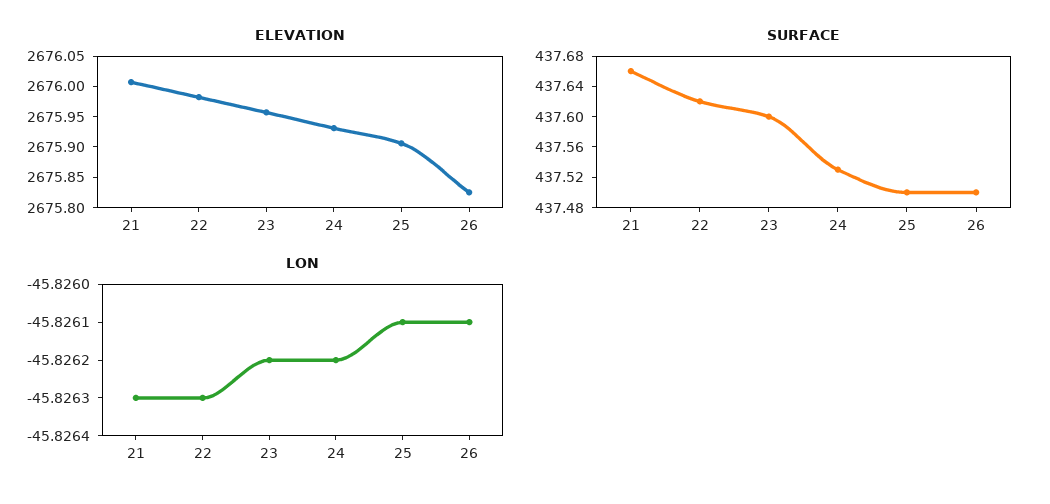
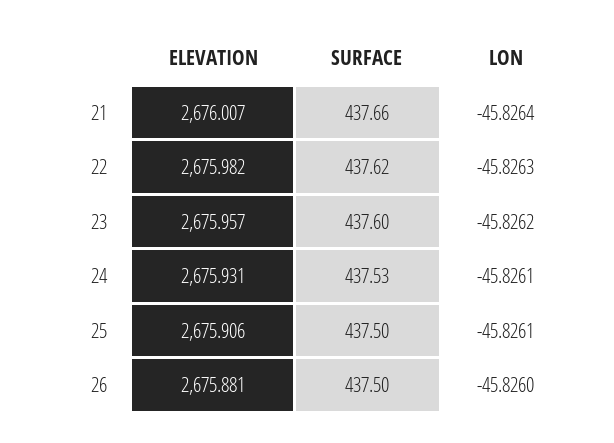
ELEVATION, 26: 2675.825 -> 2675.881
LON, 21: -45.8263 -> -45.8264
LON, 24: -45.8262 -> -45.8261
LON, 26: -45.8261 -> -45.826

